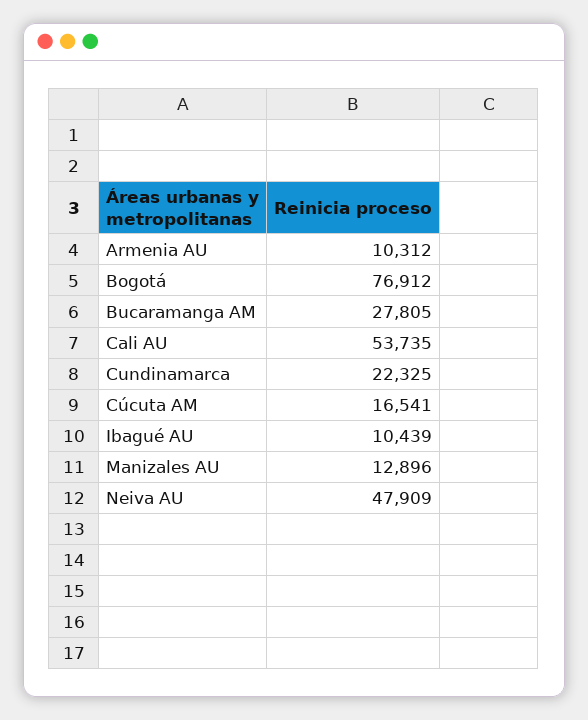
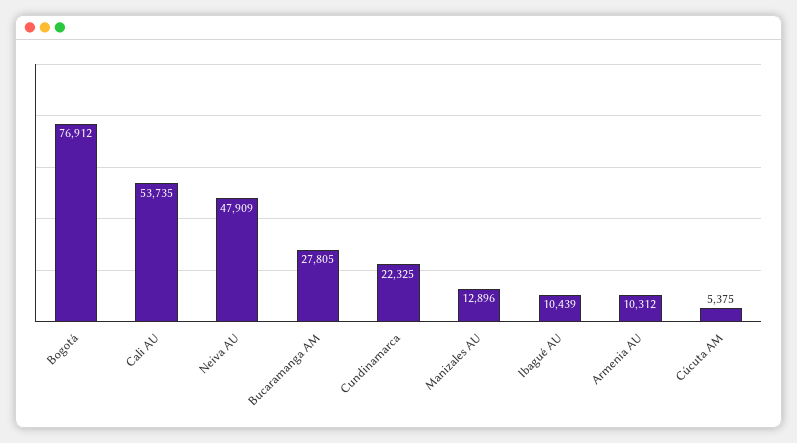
Cúcuta AM: 16541 -> 5375

